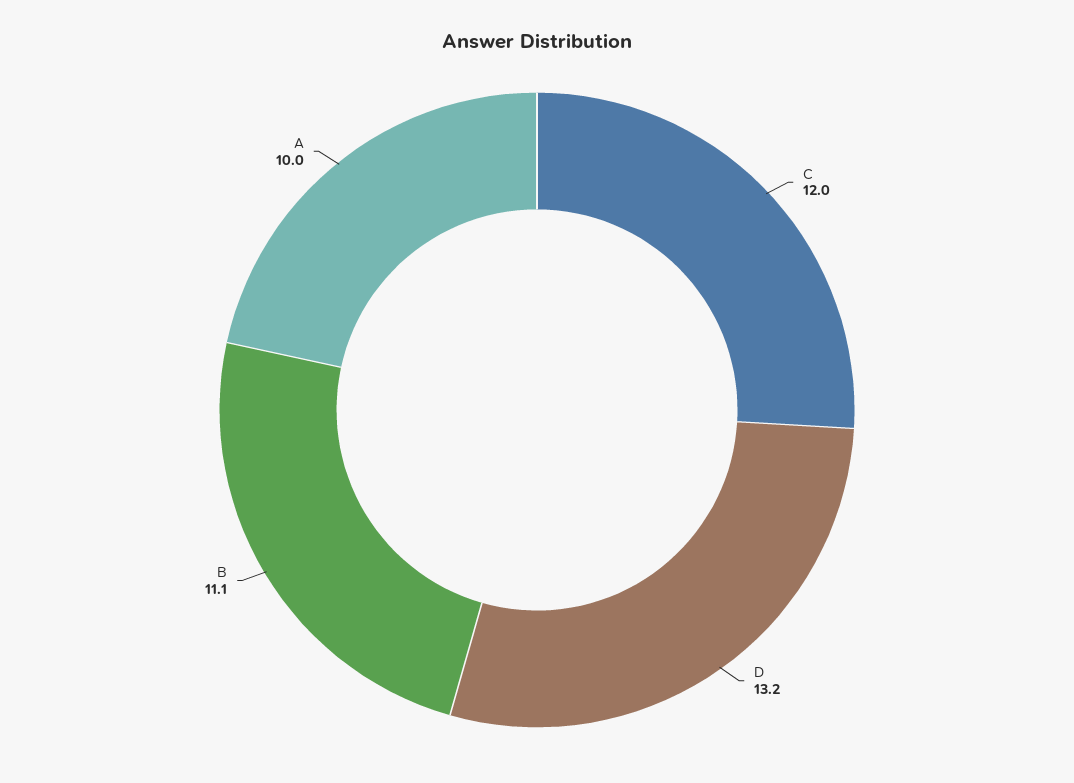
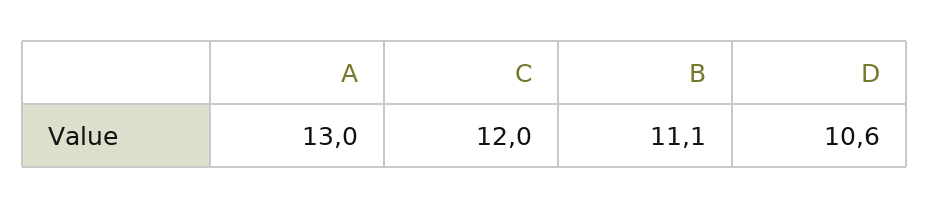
D: 13.2 -> 10.6
A: 10 -> 13

